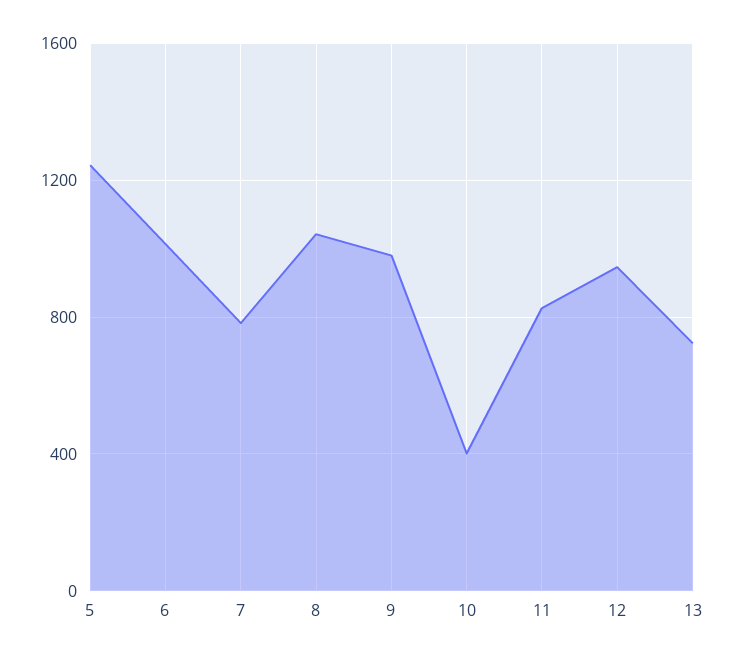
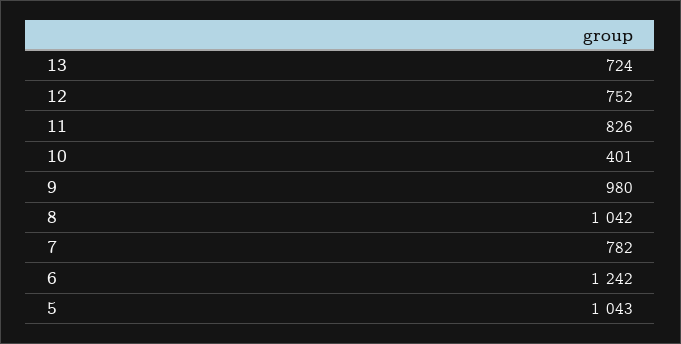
5: 1250 -> 1043
6: 1000 -> 1242
12: 950 -> 752

